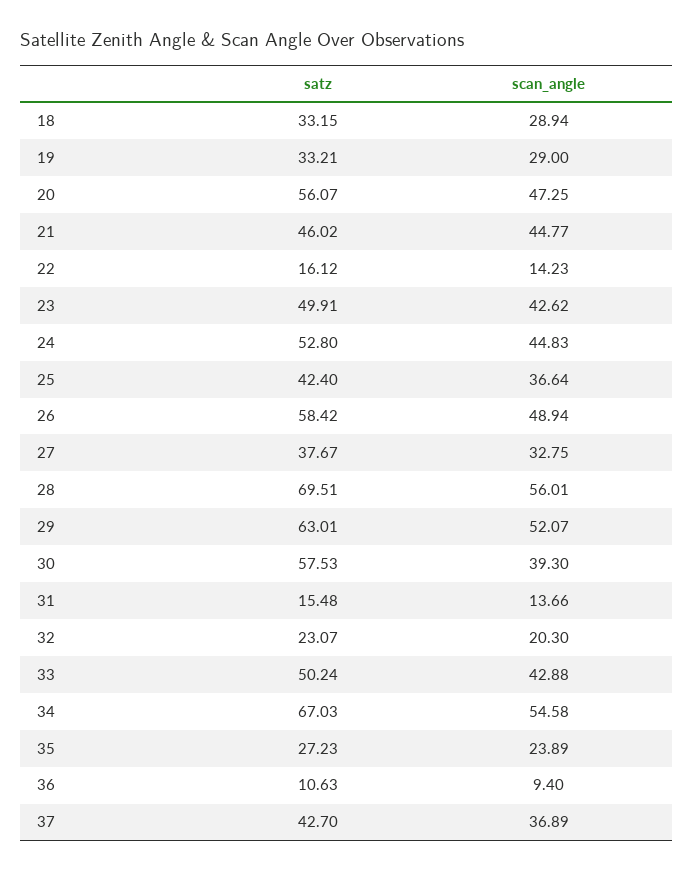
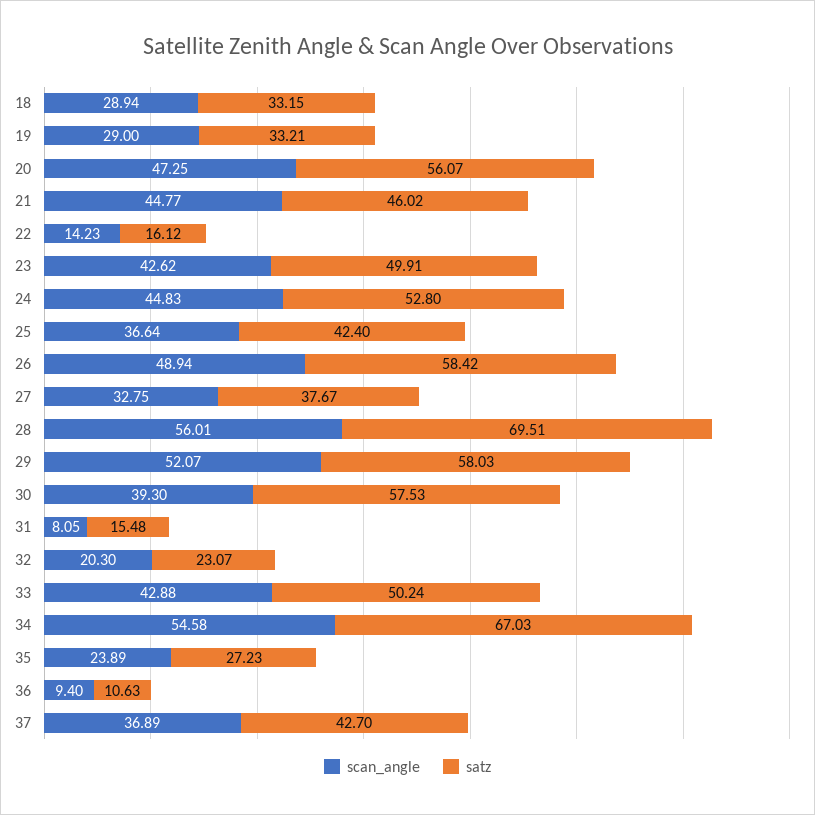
satz, 29: 63.01 -> 58.03
scan_angle, 31: 13.66 -> 8.05

